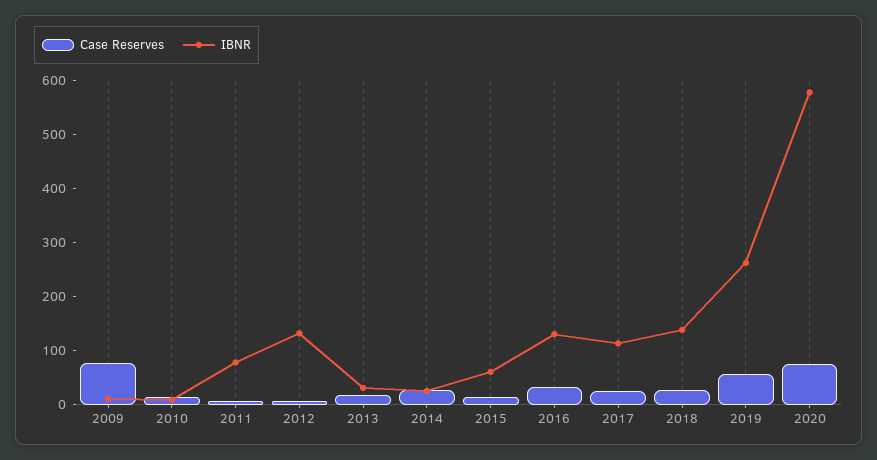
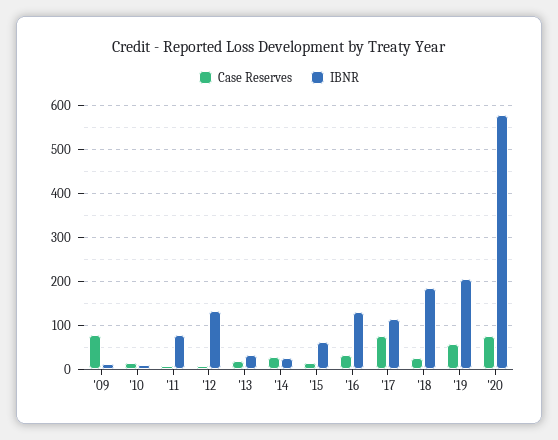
Case Reserves, 2017: 20 -> 80
IBNR, 2018: 140 -> 180
IBNR, 2019: 260 -> 200

